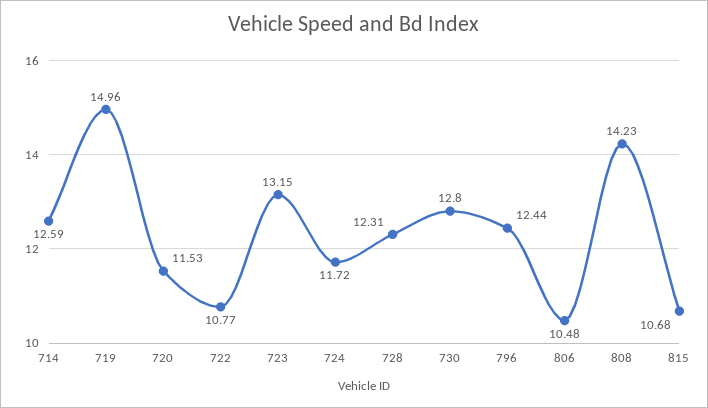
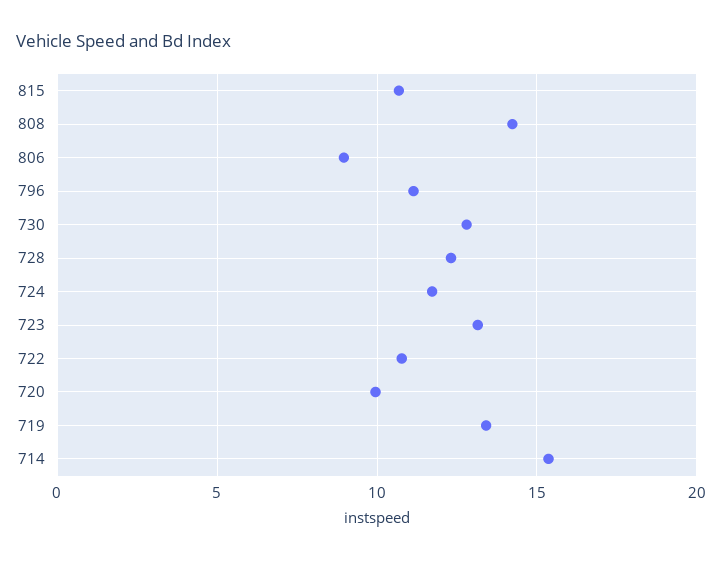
714: 12.59 -> 15.5
719: 14.96 -> 13.5
720: 11.53 -> 10
796: 12.44 -> 11
806: 10.48 -> 9

